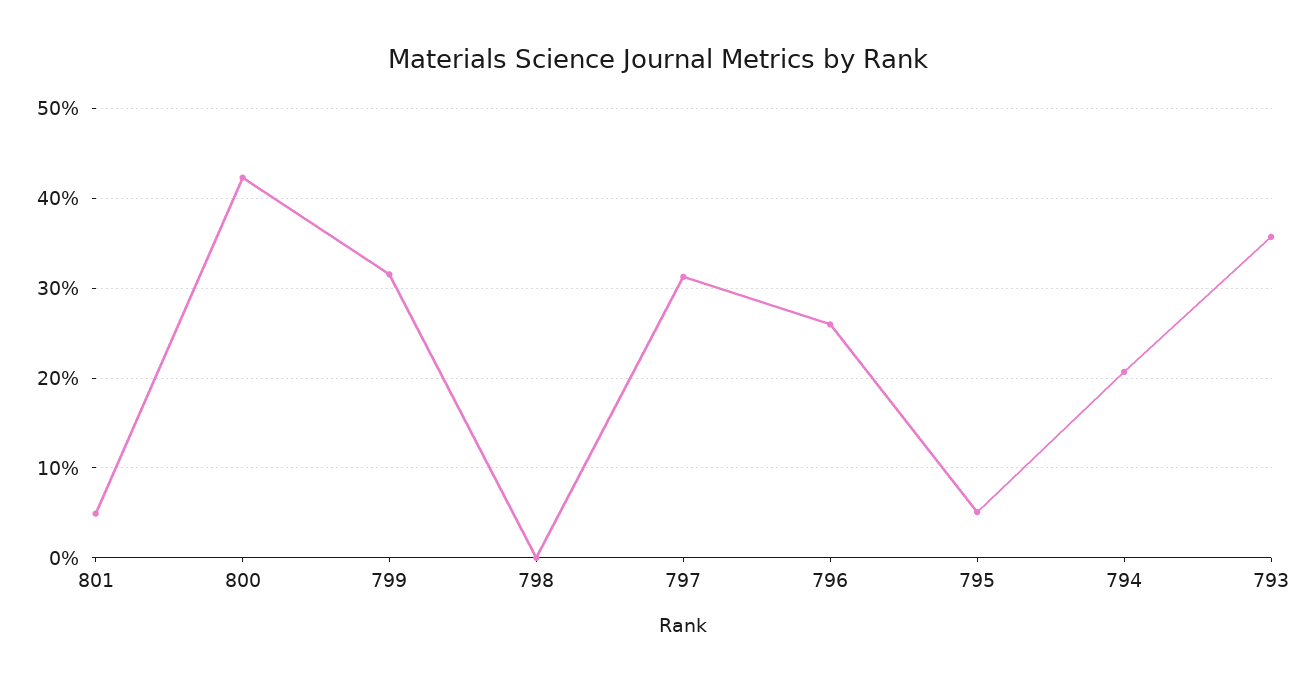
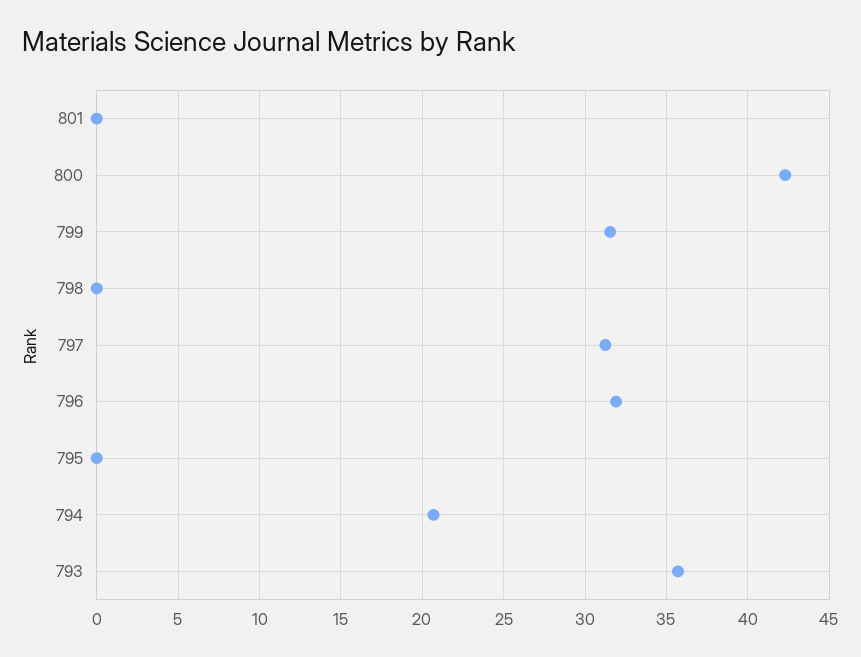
801: 5 -> 0
796: 26 -> 32
795: 5 -> 0

